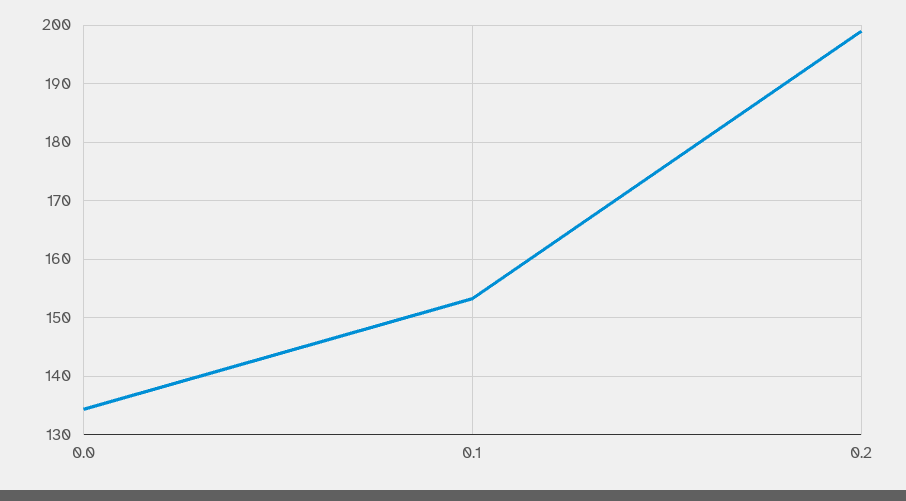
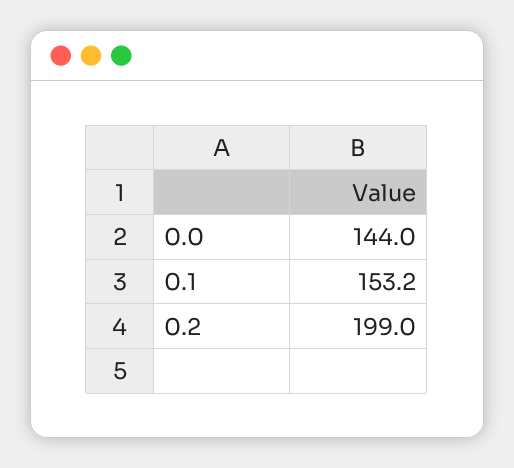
0.0: 134 -> 144

